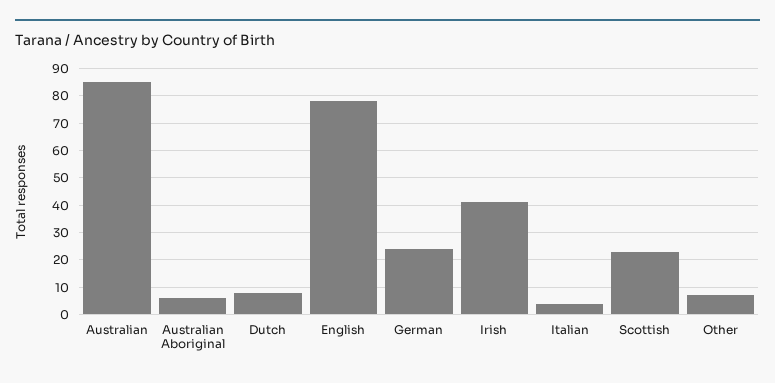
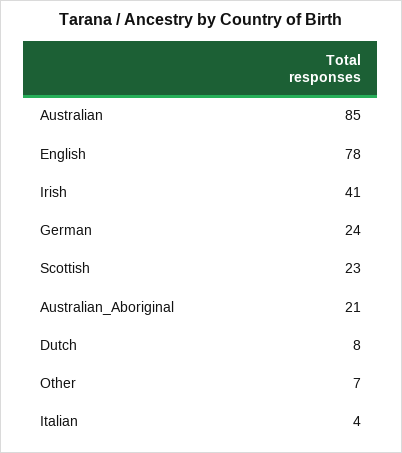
Australian Aboriginal: 5 -> 21

